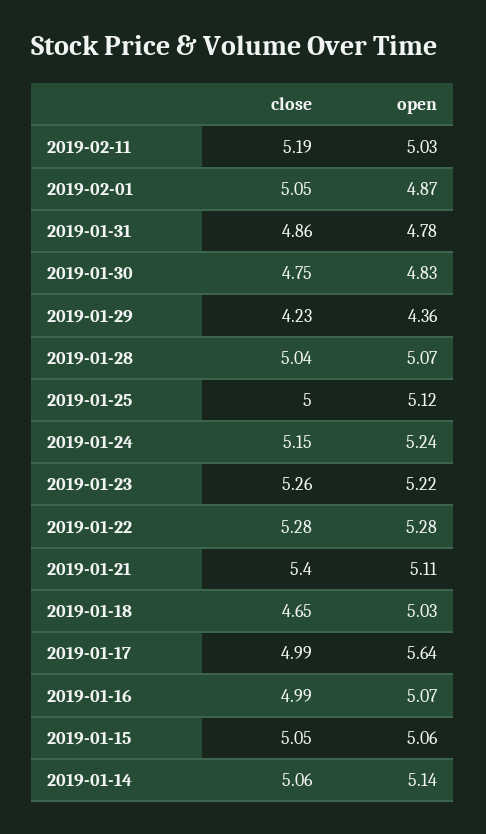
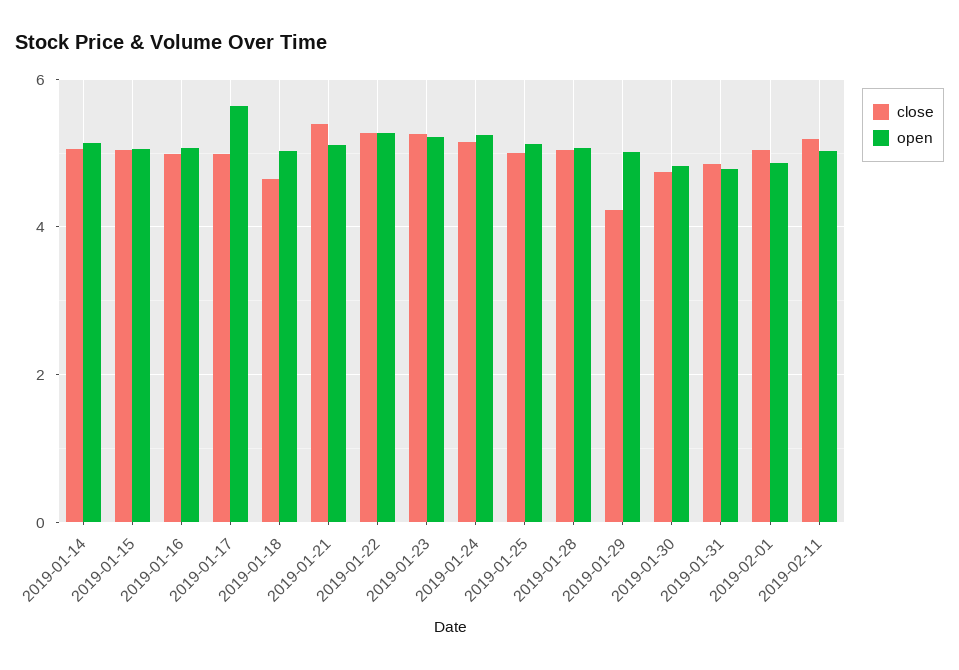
open, 2019-01-29: 4.36 -> 5

